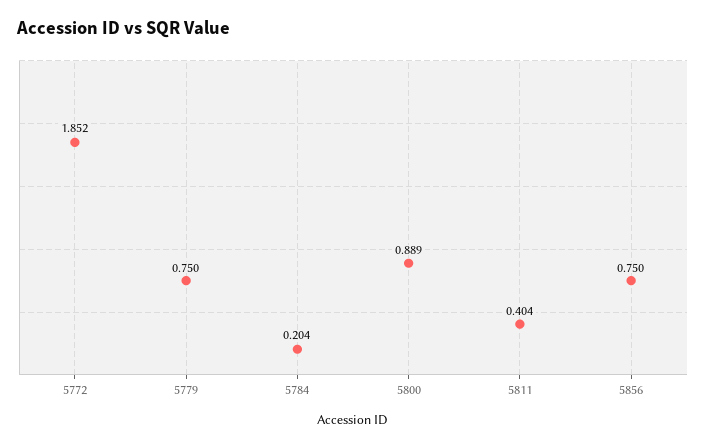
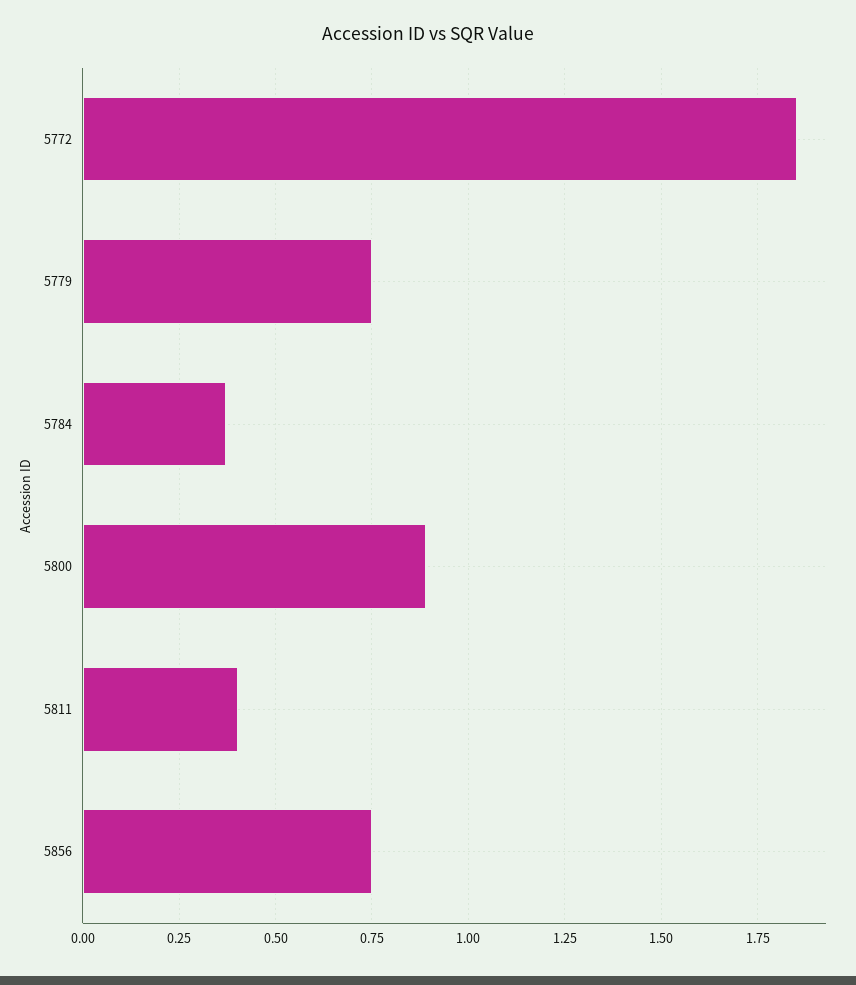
5784: 0.204 -> 0.375

